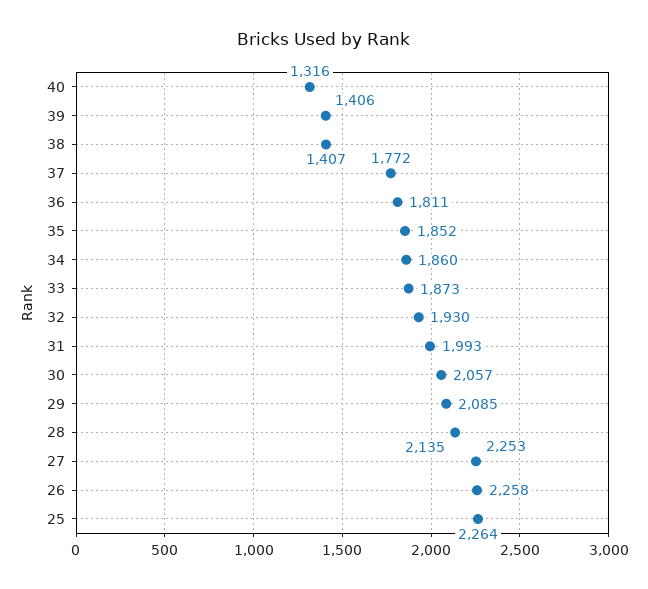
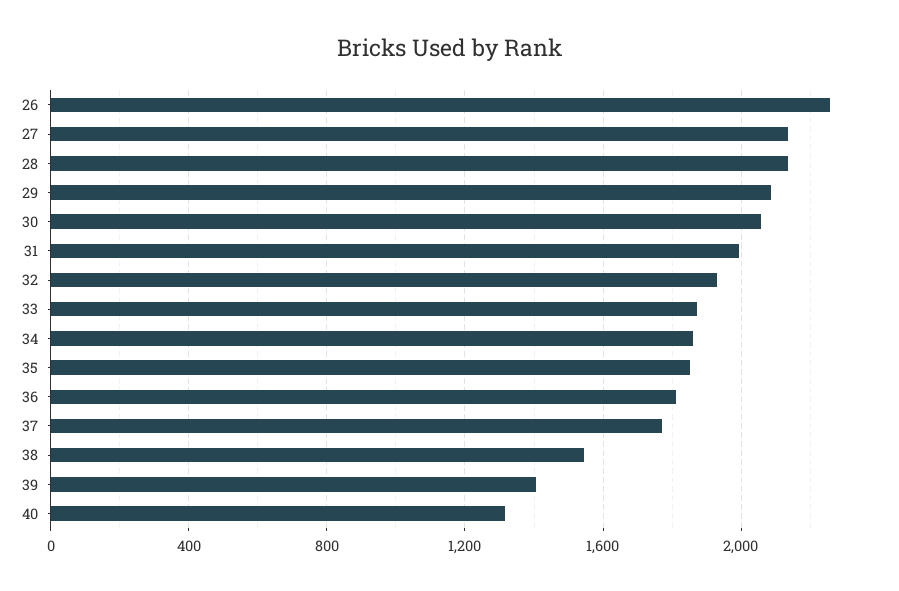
38: 1407 -> 1550
27: 2253 -> 2150
25: 2264 -> none

